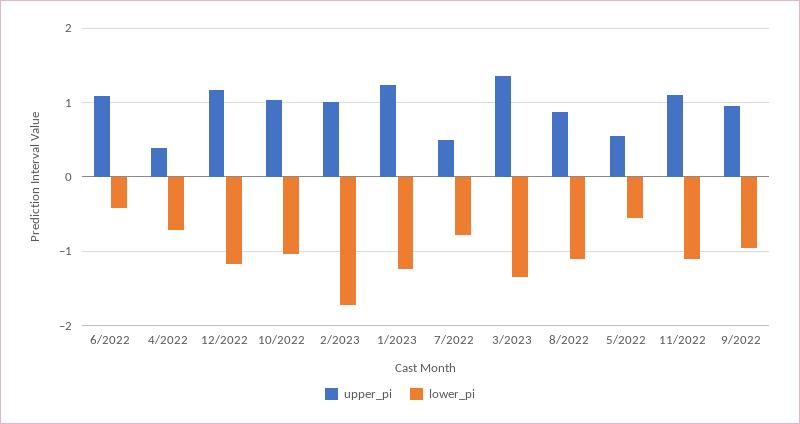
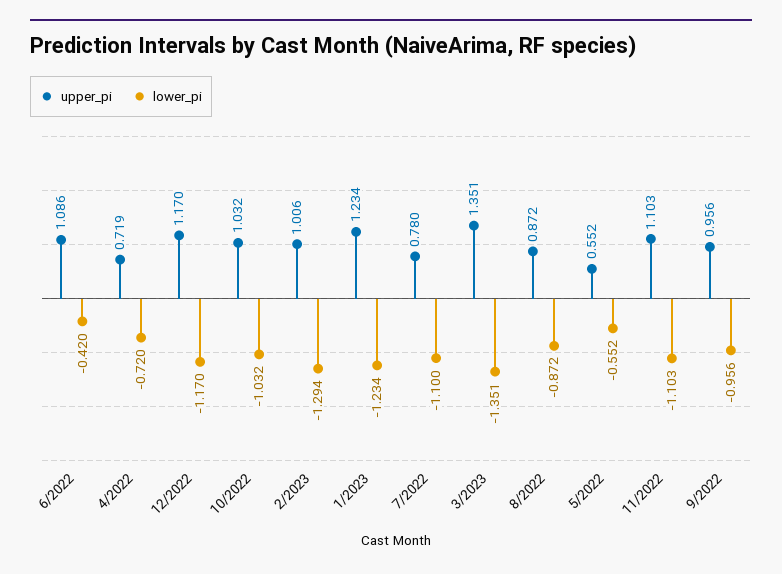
upper_pi, 4/2022: 0.4 -> 0.719
lower_pi, 2/2023: -1.7 -> -1.294
upper_pi, 7/2022: 0.5 -> 0.78
lower_pi, 7/2022: -0.8 -> -1.1
lower_pi, 8/2022: -1.1 -> -0.872

